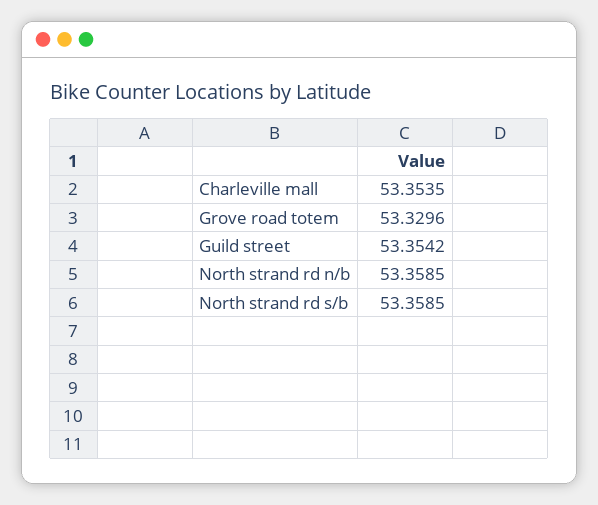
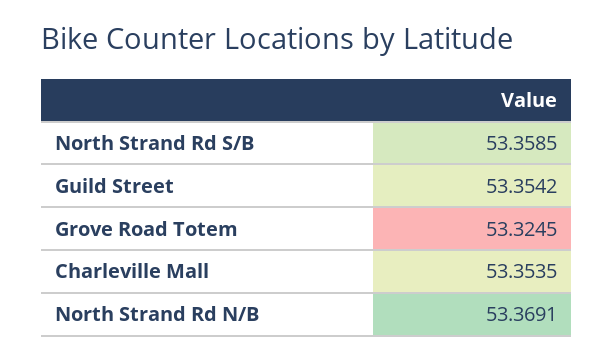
Grove road totem: 53.3296 -> 53.3245
North strand rd n/b: 53.3585 -> 53.3691

